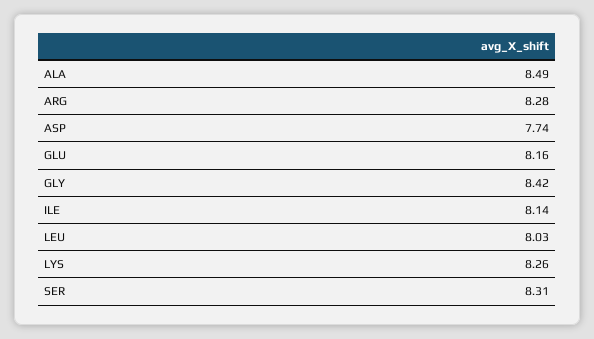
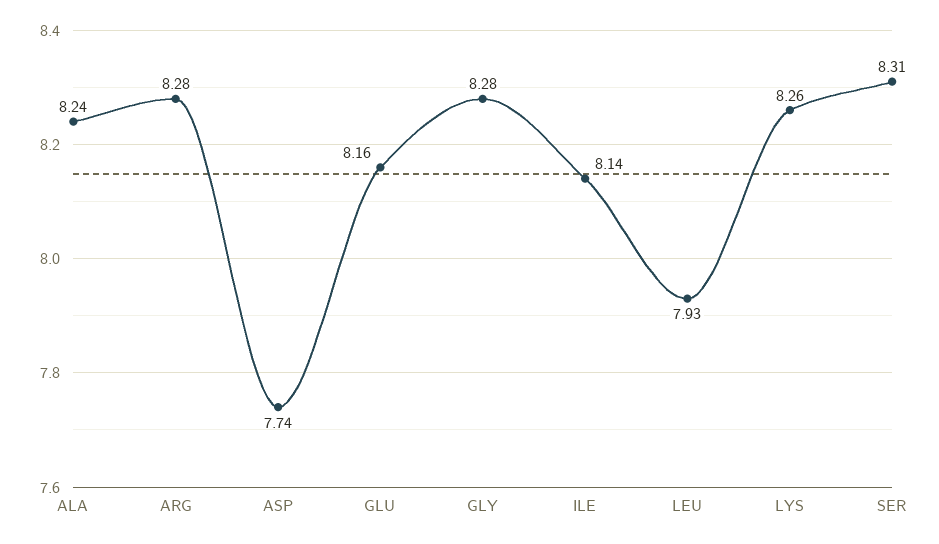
ALA: 8.49 -> 8.24
GLY: 8.42 -> 8.28
LEU: 8.03 -> 7.93

